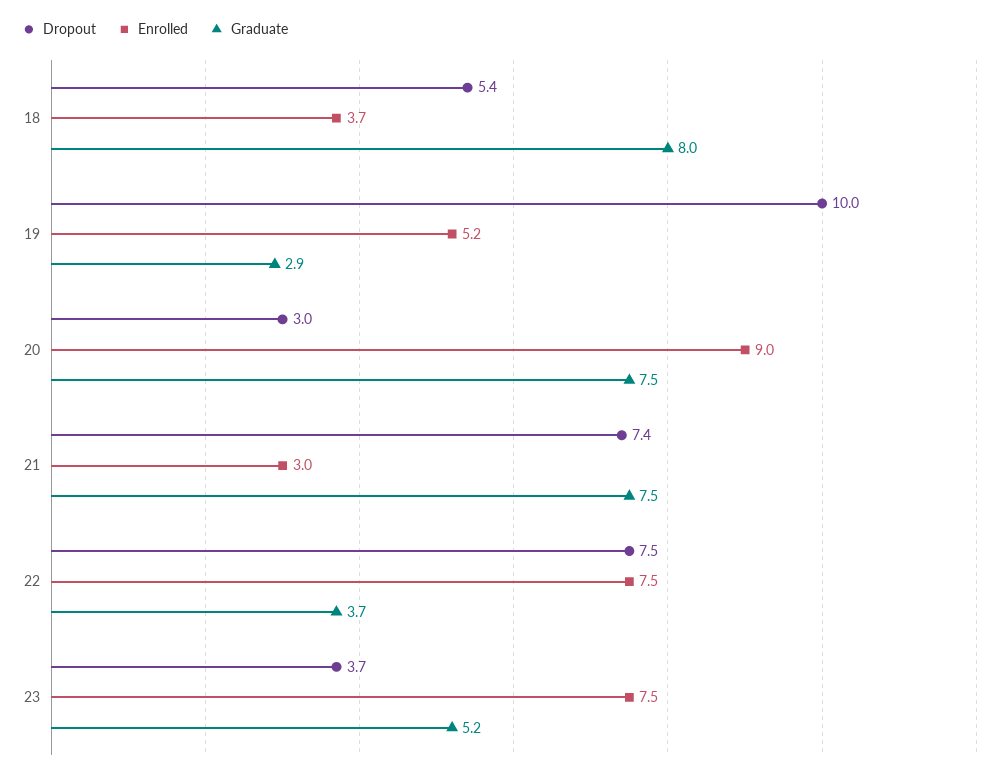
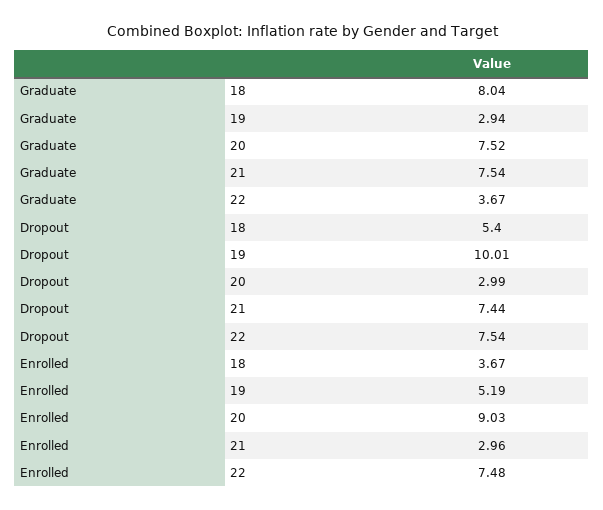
Dropout, 23: 3.7 -> none
Enrolled, 23: 7.5 -> none
Graduate, 23: 5.2 -> none

